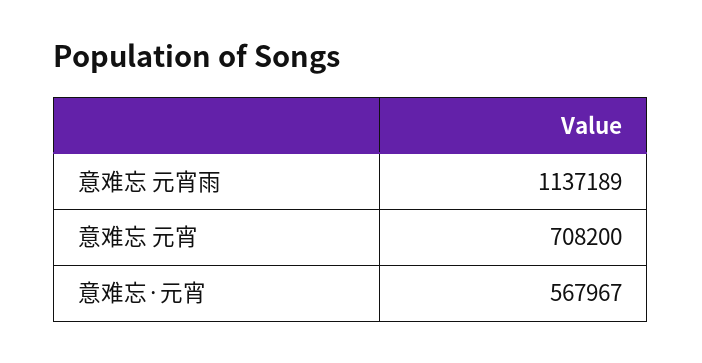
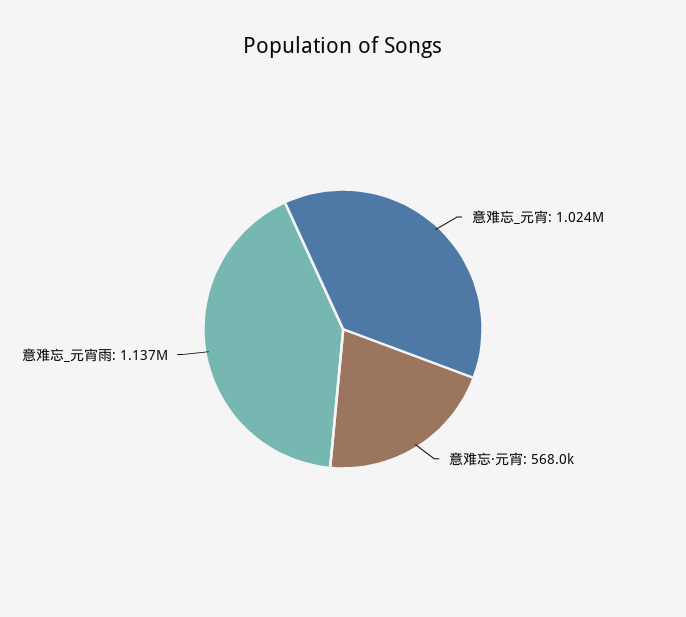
意难忘 元宵: 708200 -> 1024000

